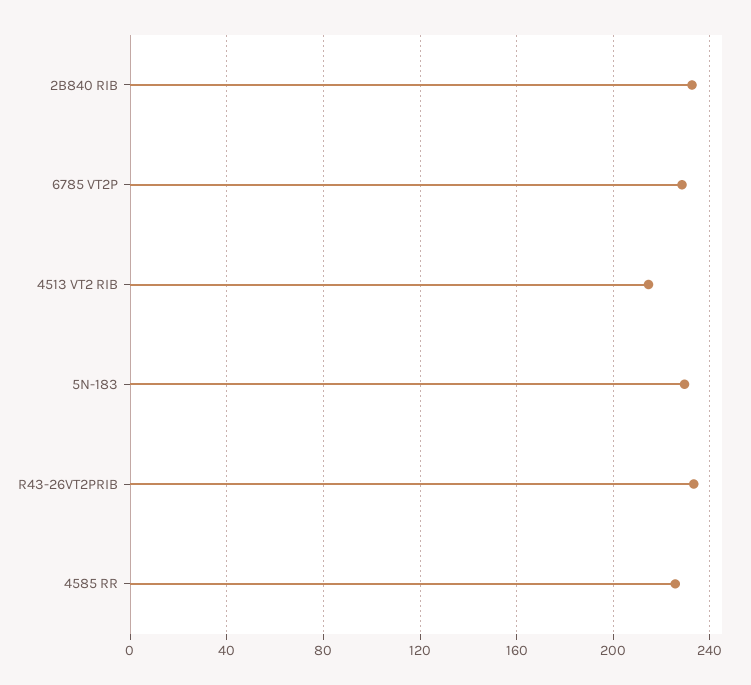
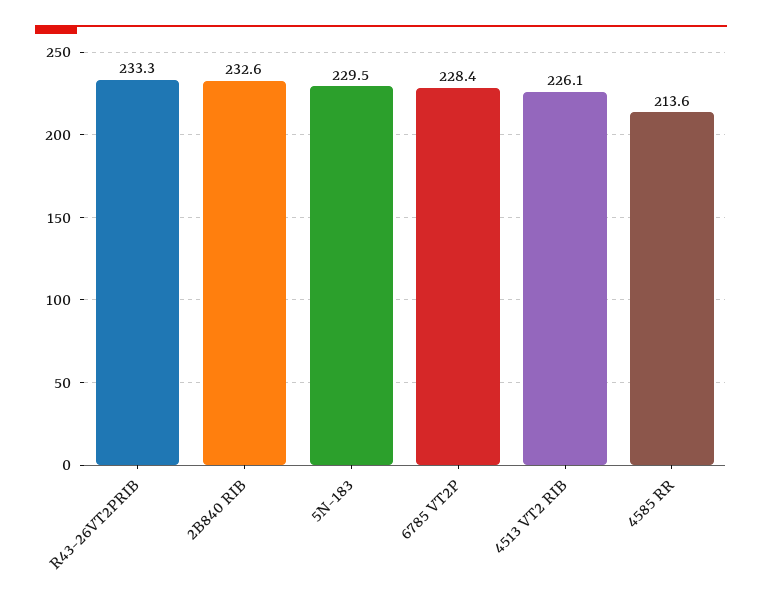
4513 VT2 RIB: 215 -> 226.1
4585 RR: 225 -> 213.6

